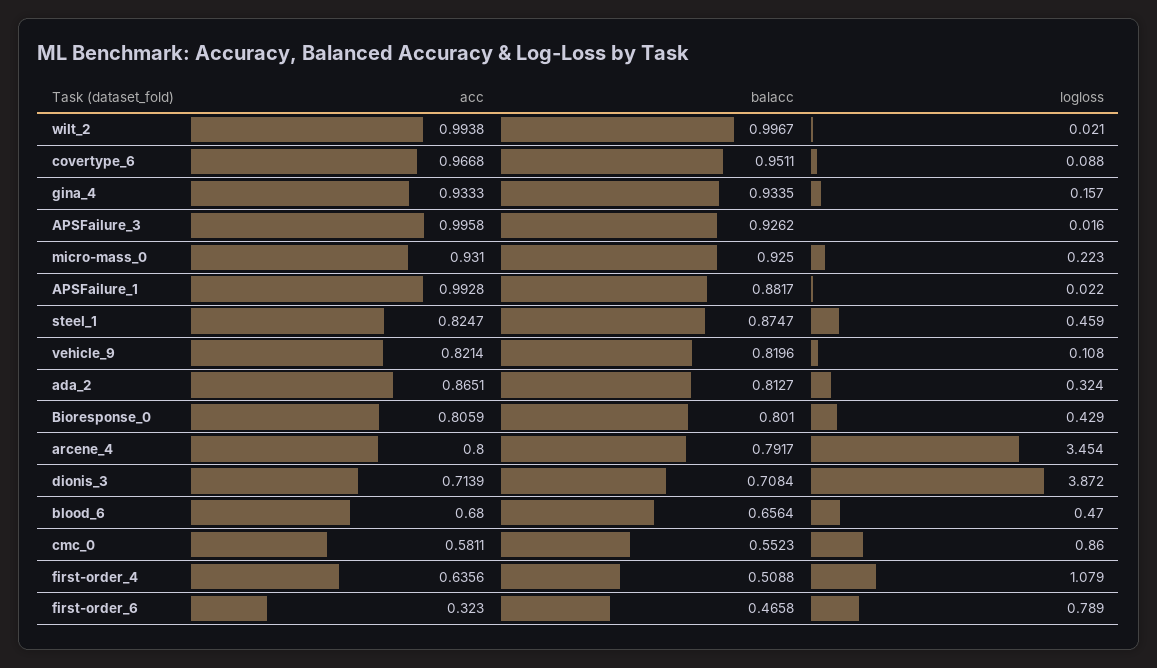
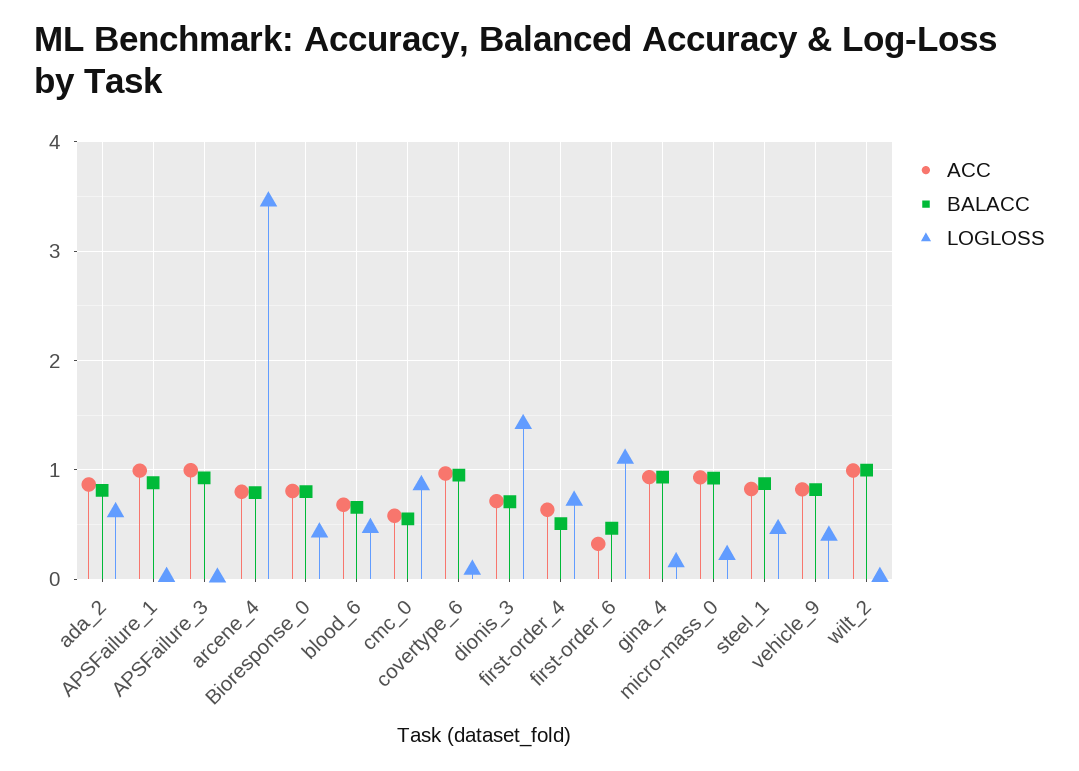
logloss, vehicle_9: 0.108 -> 0.4
logloss, ada_2: 0.324 -> 0.6
logloss, dionis_3: 3.872 -> 1.4
logloss, first-order_4: 1.079 -> 0.7
logloss, first-order_6: 0.789 -> 1.1

